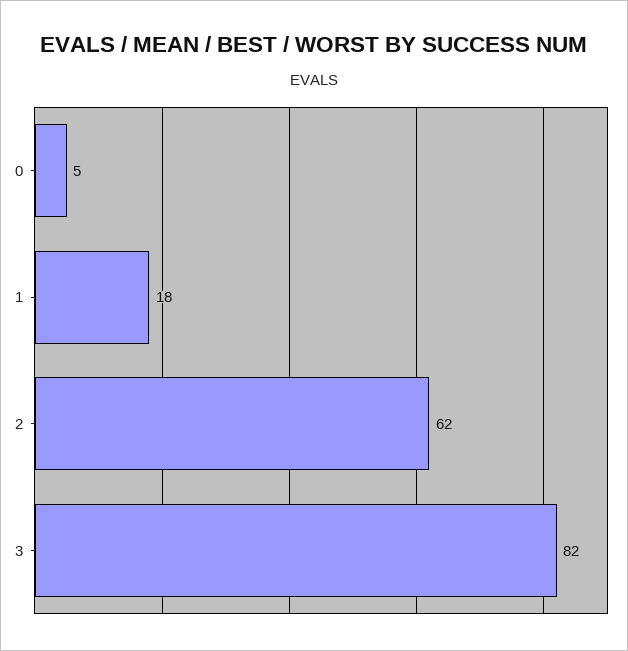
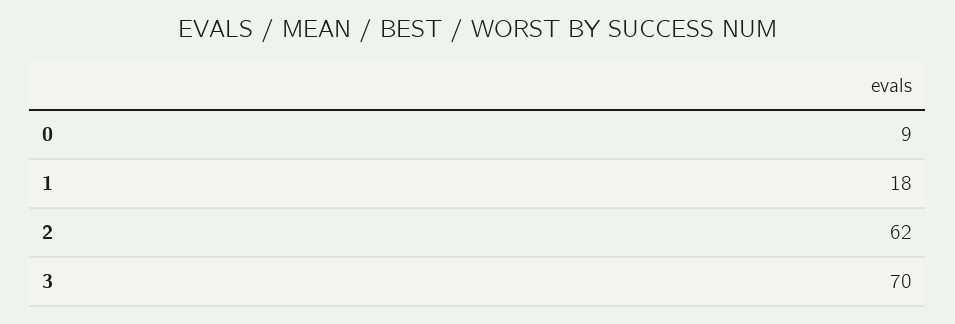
0: 5 -> 9
3: 82 -> 70

